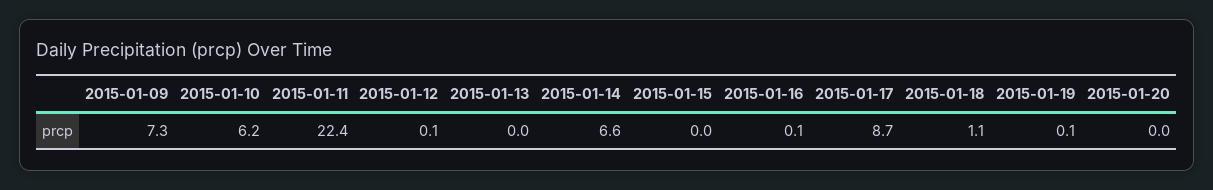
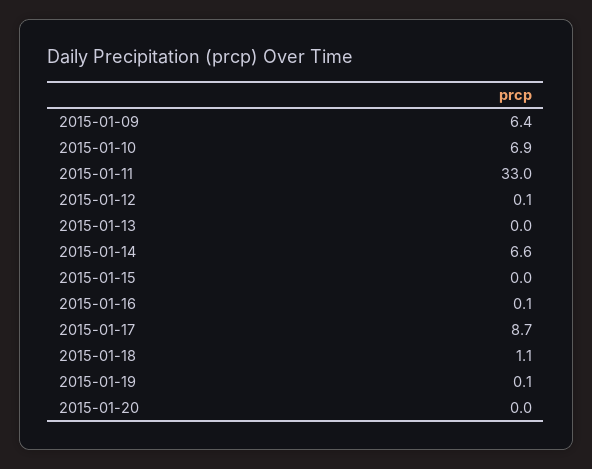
2015-01-09: 7.3 -> 6.4
2015-01-10: 6.2 -> 6.9
2015-01-11: 22.4 -> 33

